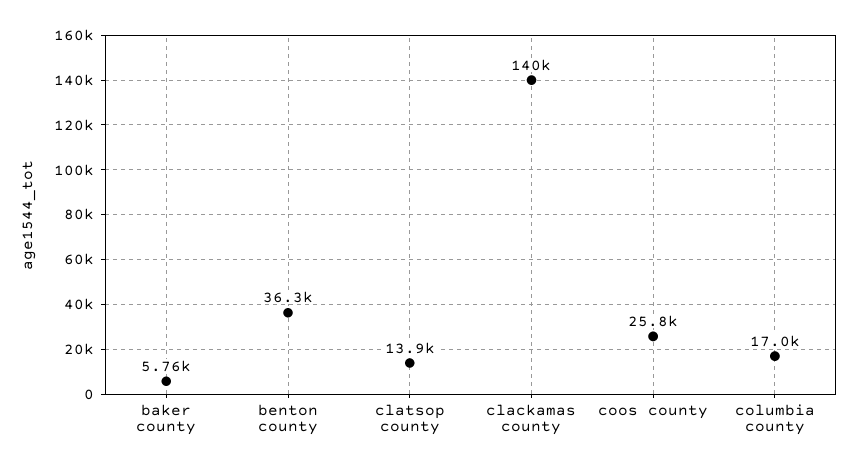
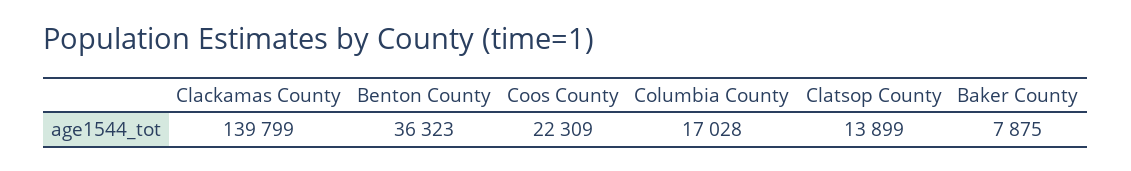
baker county: 5760 -> 7875
coos county: 25800 -> 22309

